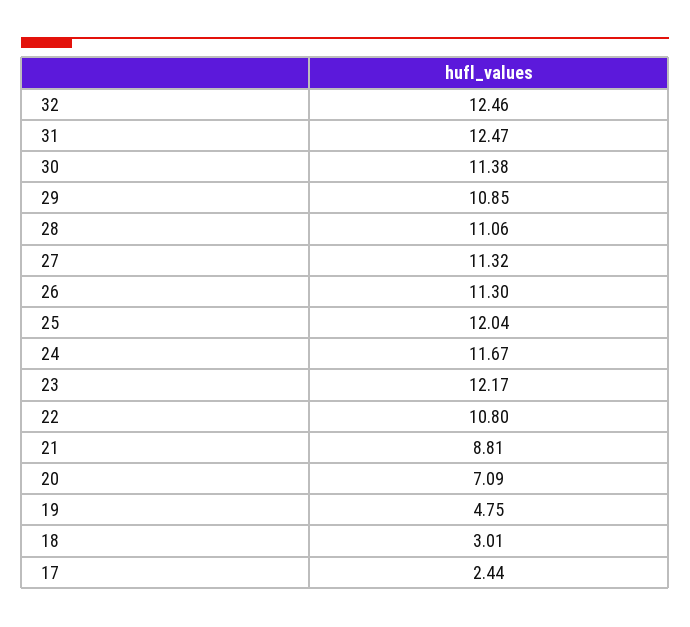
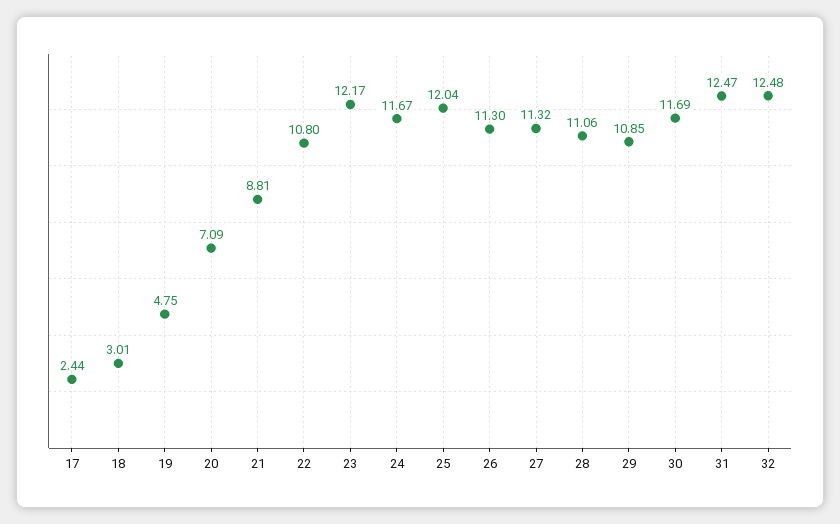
32: 12.46 -> 12.48
30: 11.38 -> 11.69

